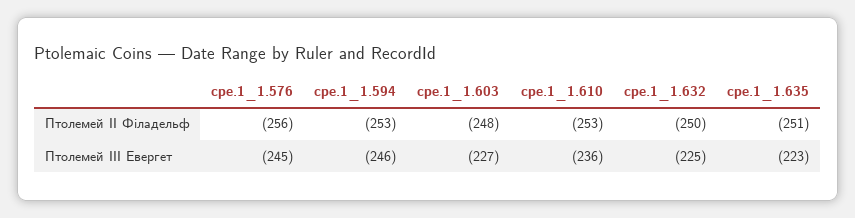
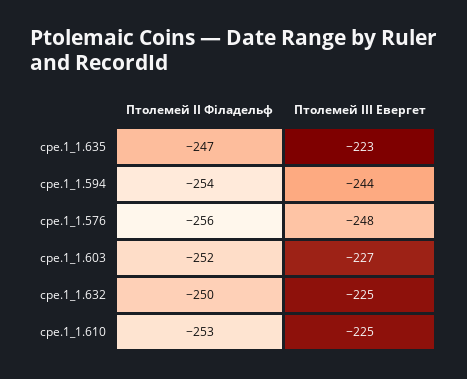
cpe.1_1.594, Птолемей II Філадельф: -253 -> -254
cpe.1_1.603, Птолемей II Філадельф: -248 -> -252
cpe.1_1.635, Птолемей II Філадельф: -251 -> -247
cpe.1_1.576, Птолемей ІІІ Евергет: -245 -> -248
cpe.1_1.594, Птолемей ІІІ Евергет: -246 -> -244
cpe.1_1.610, Птолемей ІІІ Евергет: -236 -> -225

